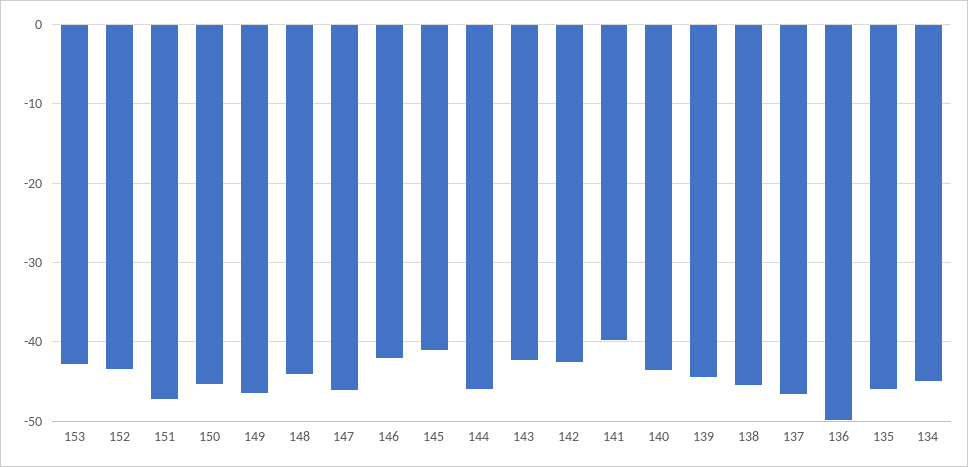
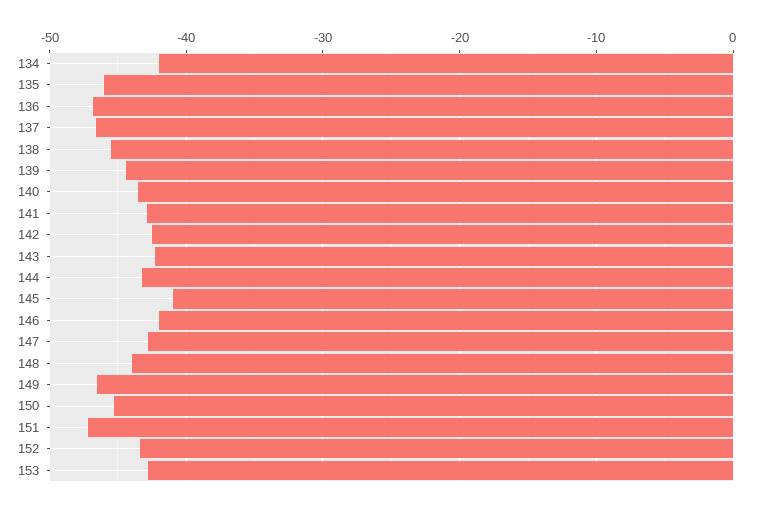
147: -46 -> -43
144: -46 -> -43
141: -40 -> -43
136: -50 -> -47
134: -45 -> -42

